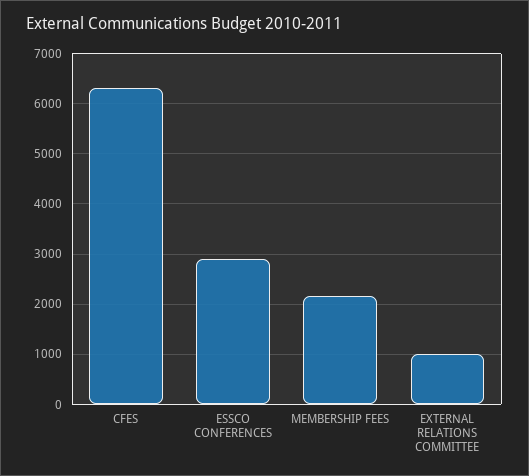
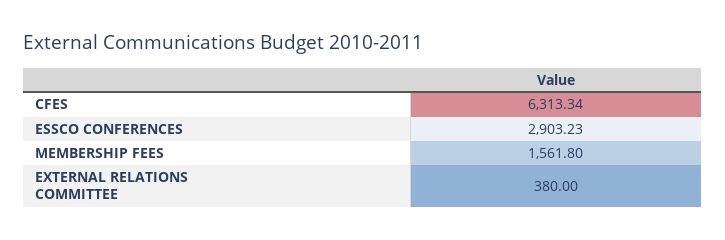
MEMBERSHIP FEES: 2200 -> 1561.8
EXTERNAL RELATIONS COMMITTEE: 1000 -> 380

